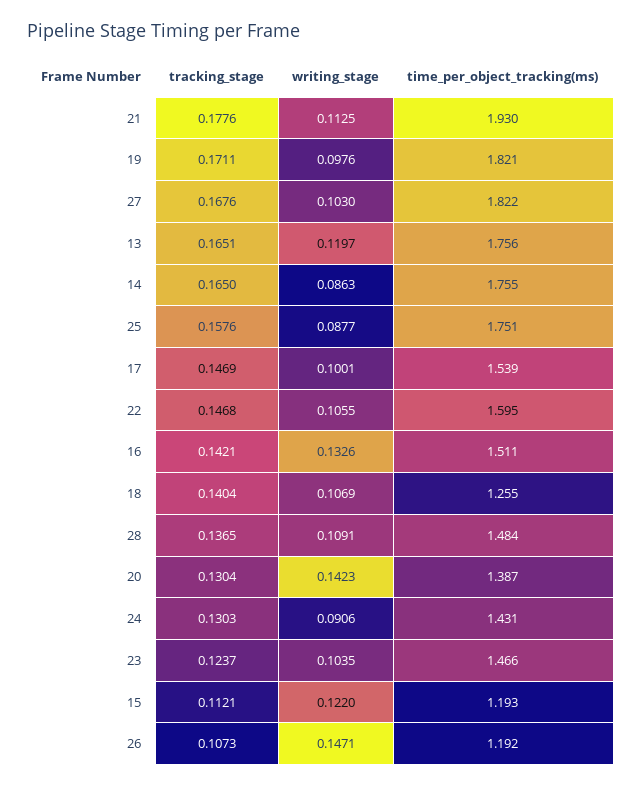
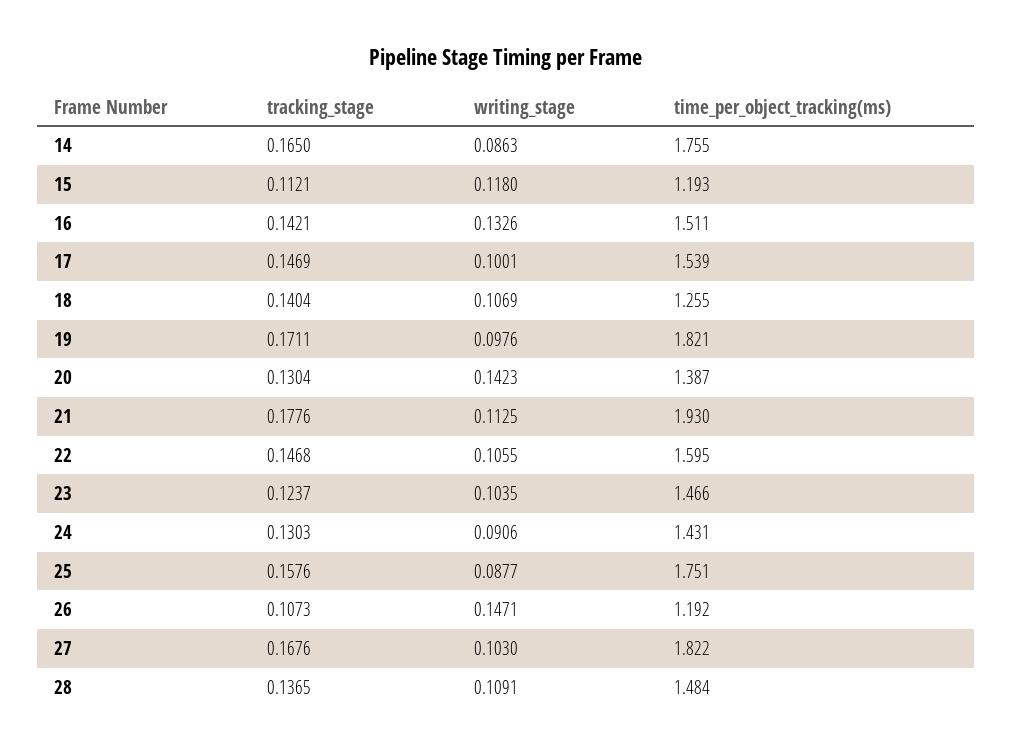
tracking_stage, 13: 0.1651 -> none
writing_stage, 13: 0.1197 -> none
time_per_object_tracking(ms), 13: 1.756 -> none
writing_stage, 15: 0.122 -> 0.118

